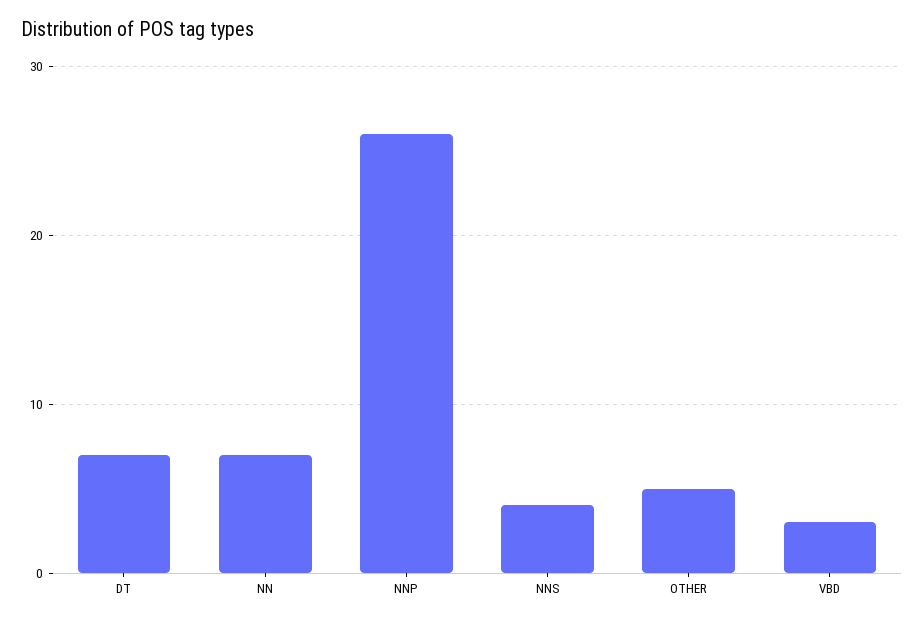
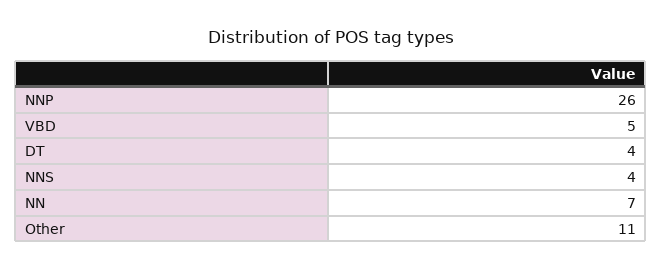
DT: 7 -> 4
OTHER: 5 -> 11
VBD: 3 -> 5

